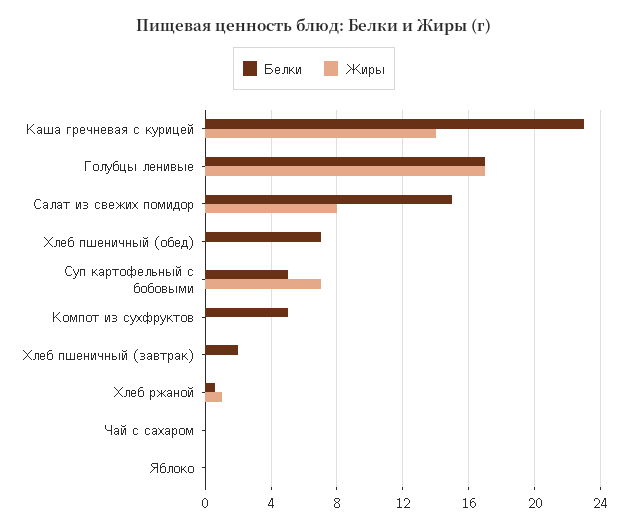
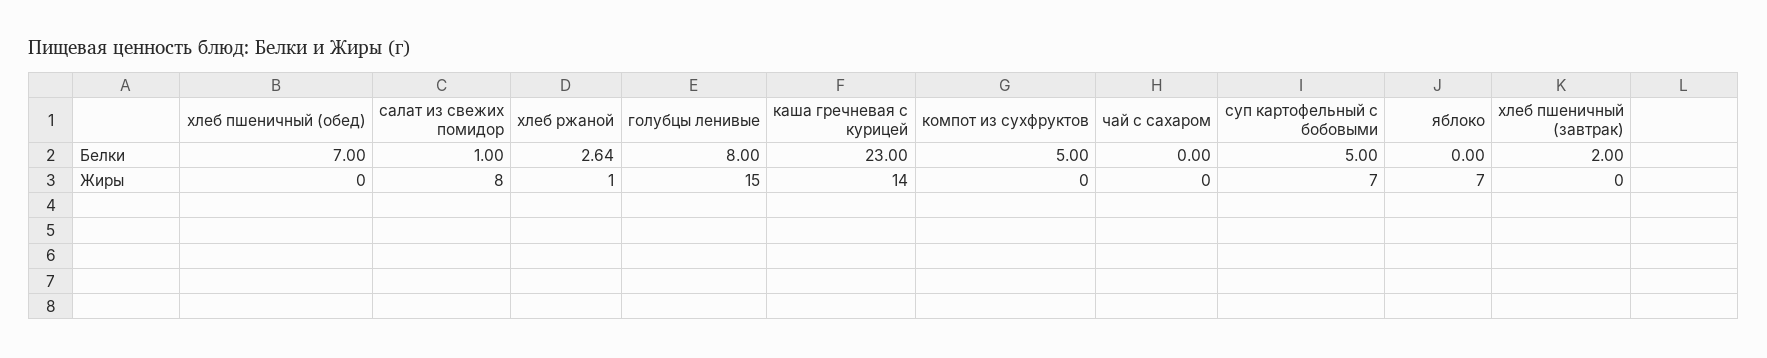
Белки, Голубцы ленивые: 17 -> 8
Жиры, Голубцы ленивые: 17 -> 15
Белки, Салат из свежих помидор: 15 -> 1
Белки, Хлеб ржаной: 0.5 -> 2.64
Жиры, Яблоко: 0 -> 7

